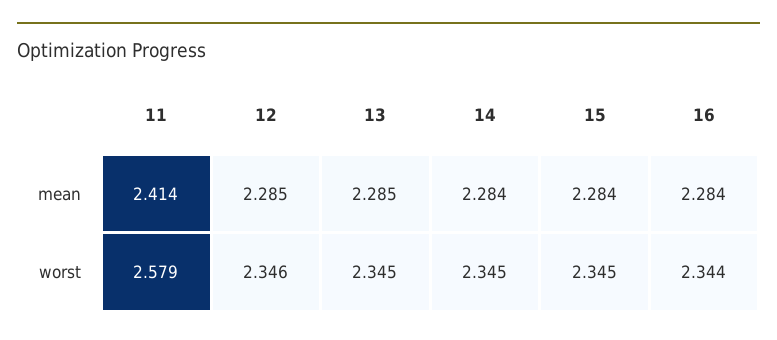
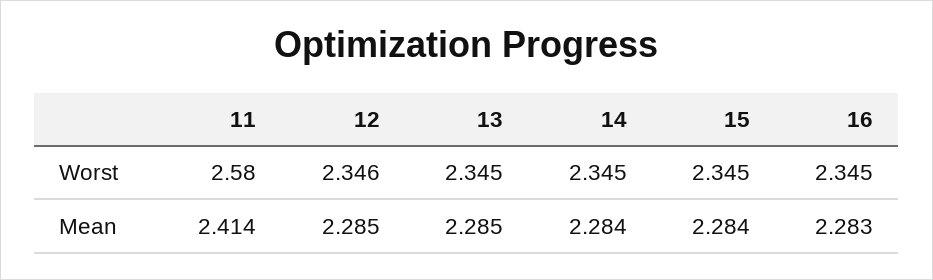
16, mean: 2.284 -> 2.283
11, worst: 2.579 -> 2.58
16, worst: 2.344 -> 2.345

